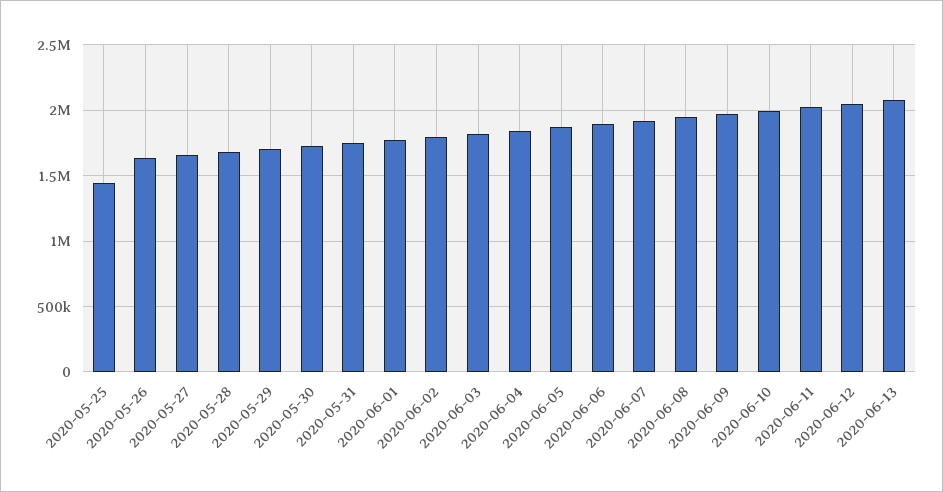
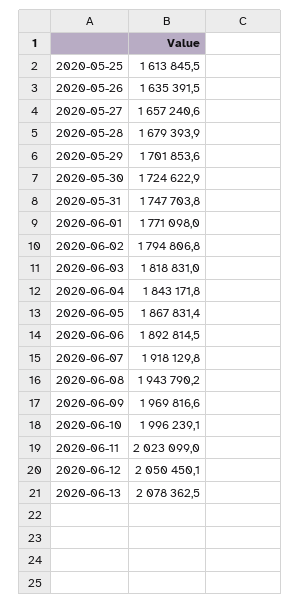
2020-05-25: 1450000 -> 1613845.5

